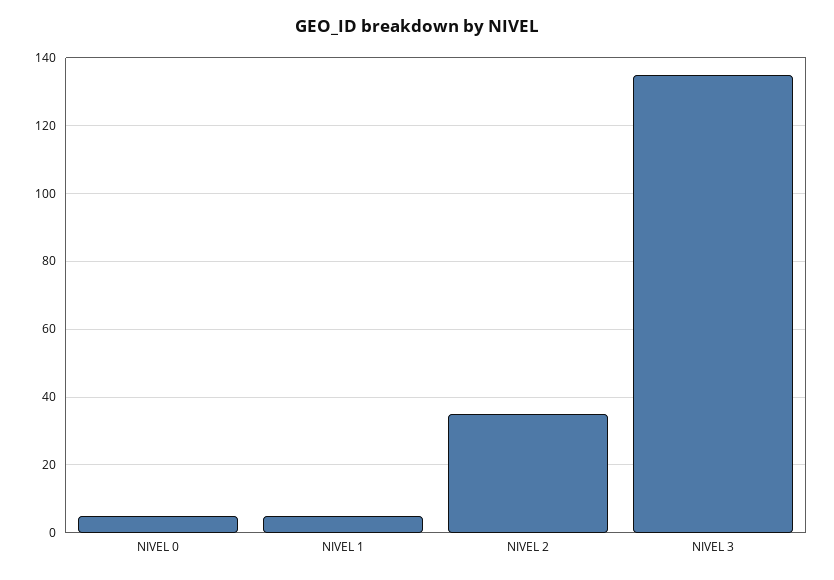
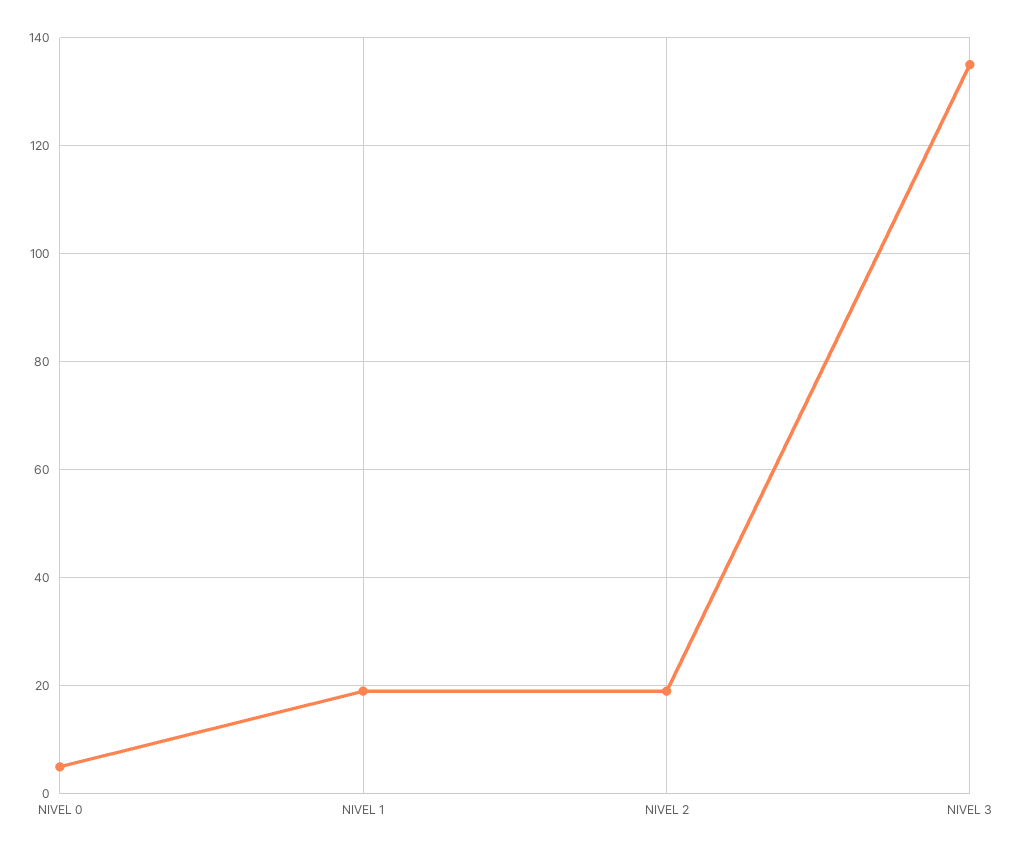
NIVEL 1: 5 -> 20
NIVEL 2: 35 -> 20

